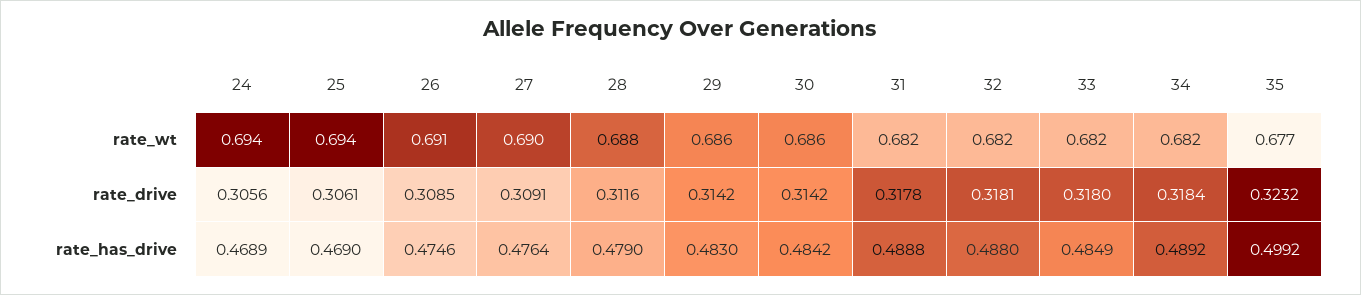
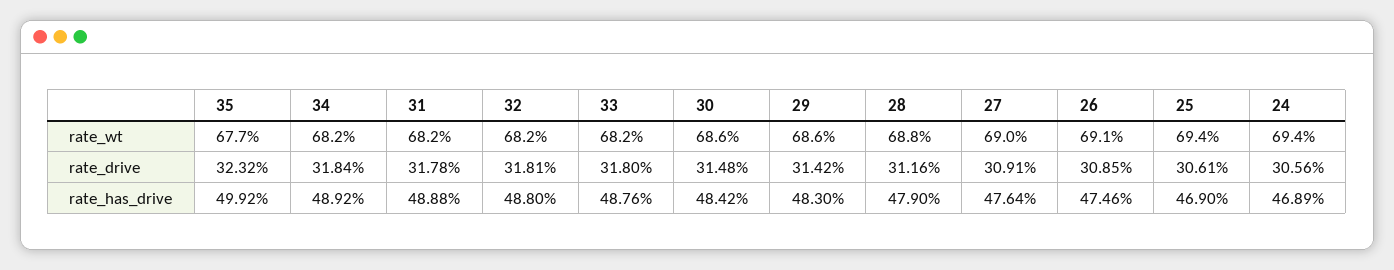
30, rate_drive: 0.3142 -> 0.3148
33, rate_has_drive: 0.4849 -> 0.4876

